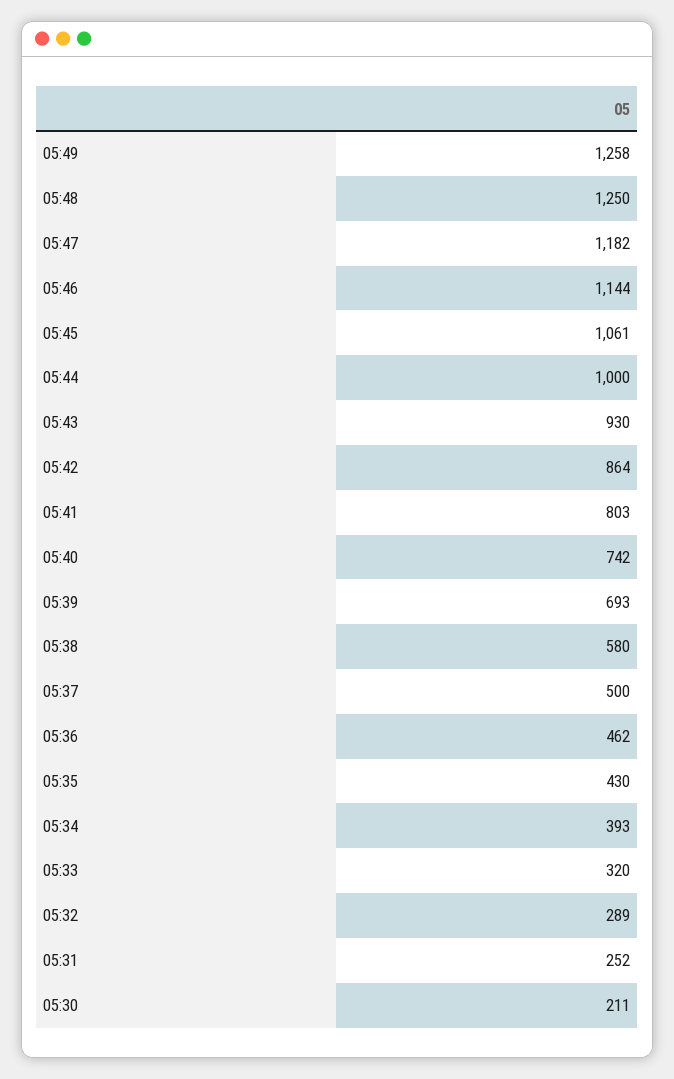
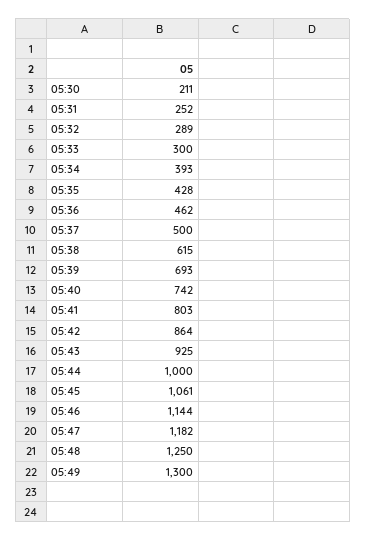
05:49: 1258 -> 1300
05:43: 930 -> 925
05:38: 580 -> 615
05:35: 430 -> 428
05:33: 320 -> 300

